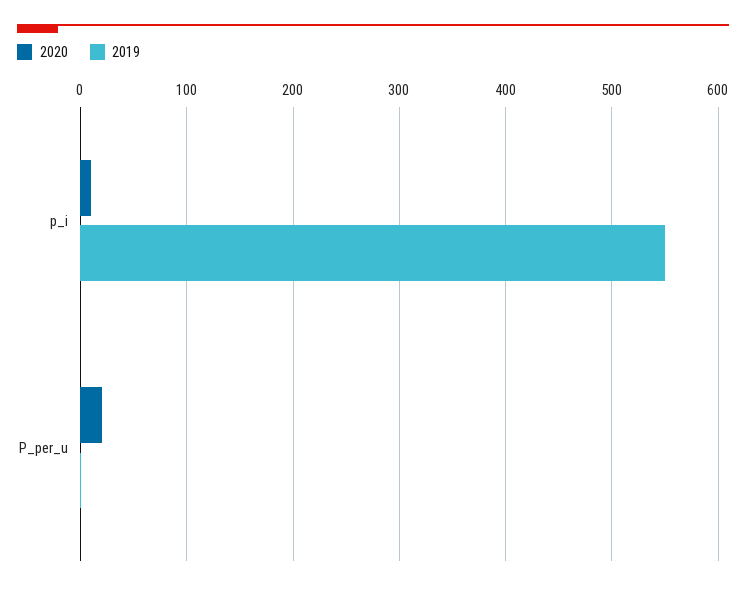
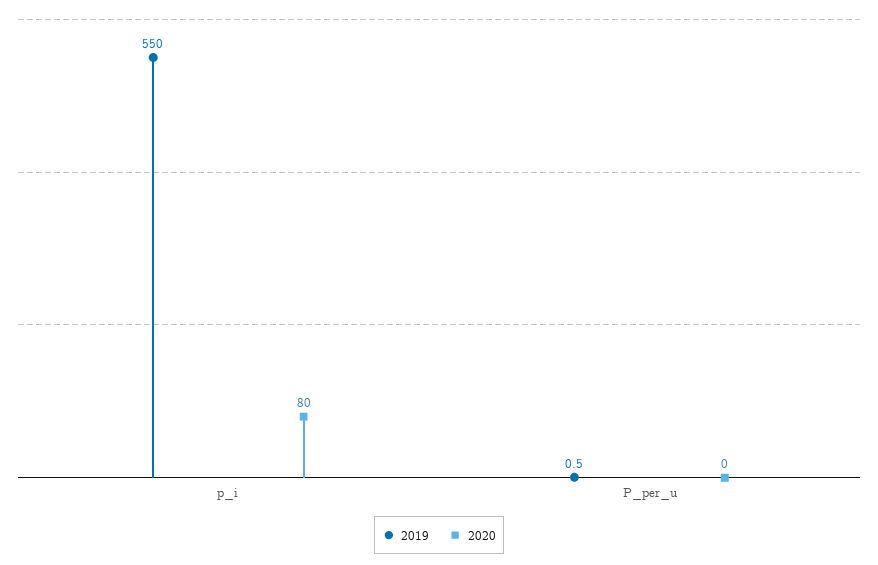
2020, p_i: 10 -> 80
2020, P_per_u: 20 -> 0

